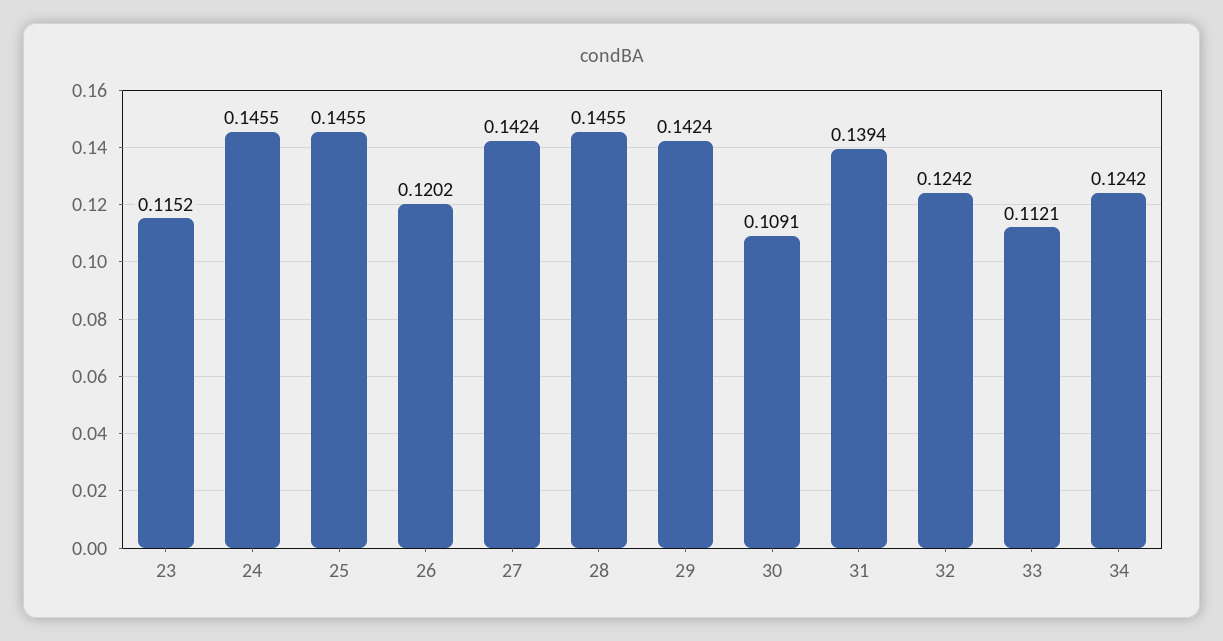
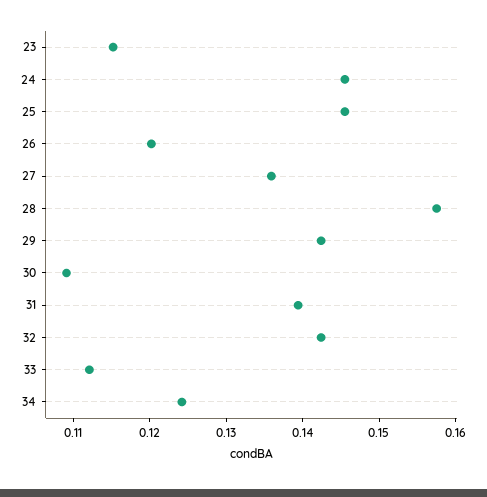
27: 0.1424 -> 0.136
28: 0.1455 -> 0.158
32: 0.1242 -> 0.142

